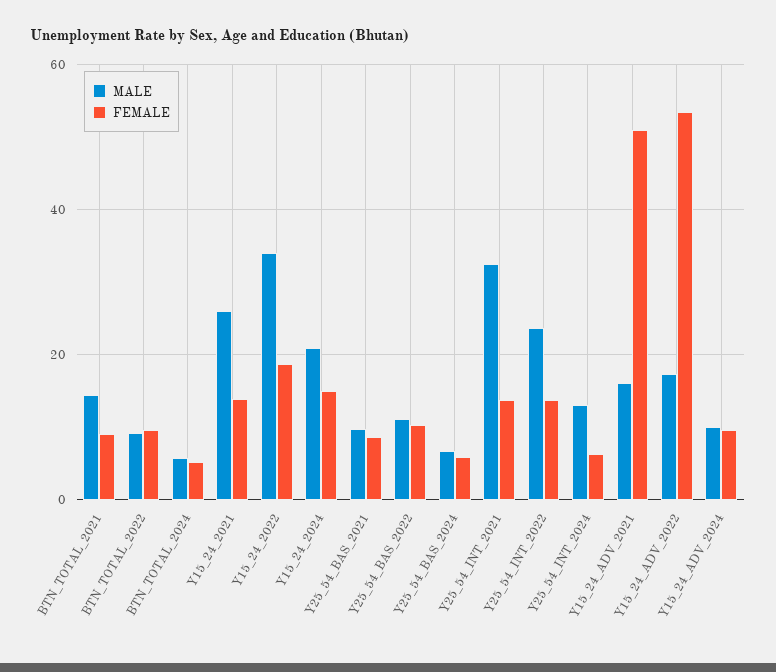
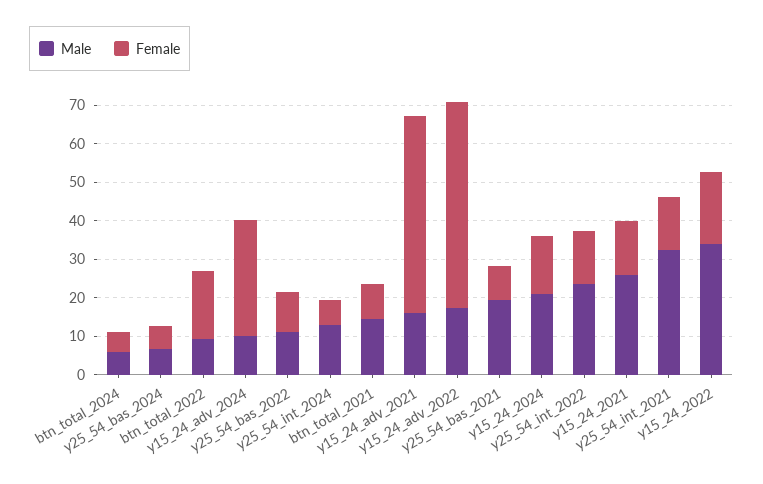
FEMALE, BTN_TOTAL_2022: 10 -> 17.5
MALE, Y25_54_BAS_2021: 10 -> 20
FEMALE, Y15_24_ADV_2024: 10 -> 30

